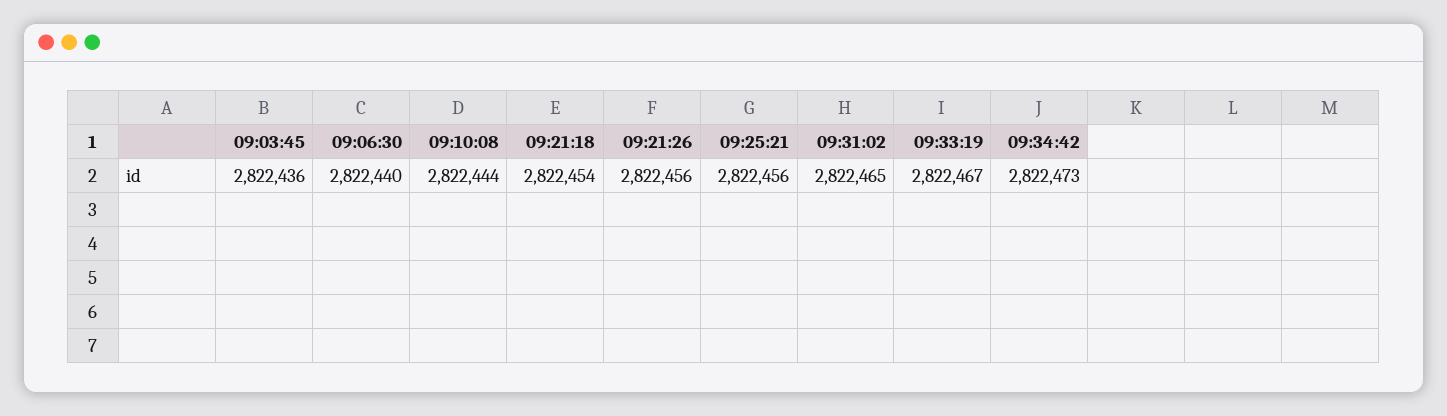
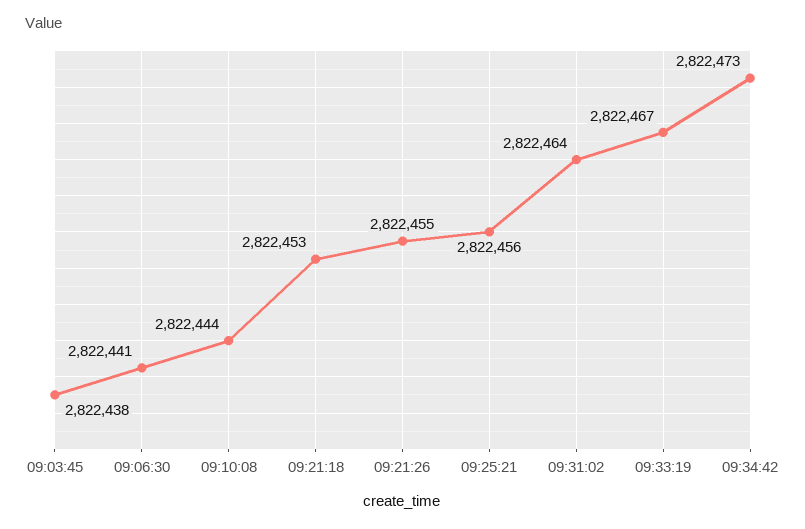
09:03:45: 2822436 -> 2822438
09:06:30: 2822440 -> 2822441
09:21:18: 2822454 -> 2822453
09:21:26: 2822456 -> 2822455
09:31:02: 2822465 -> 2822464

